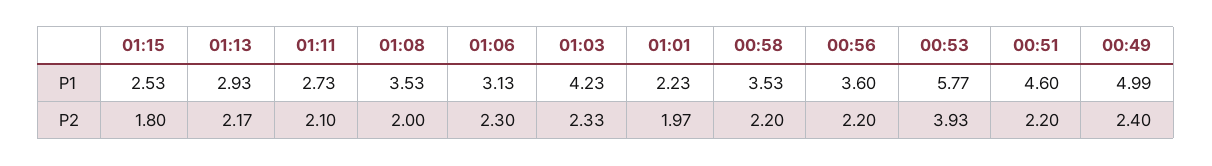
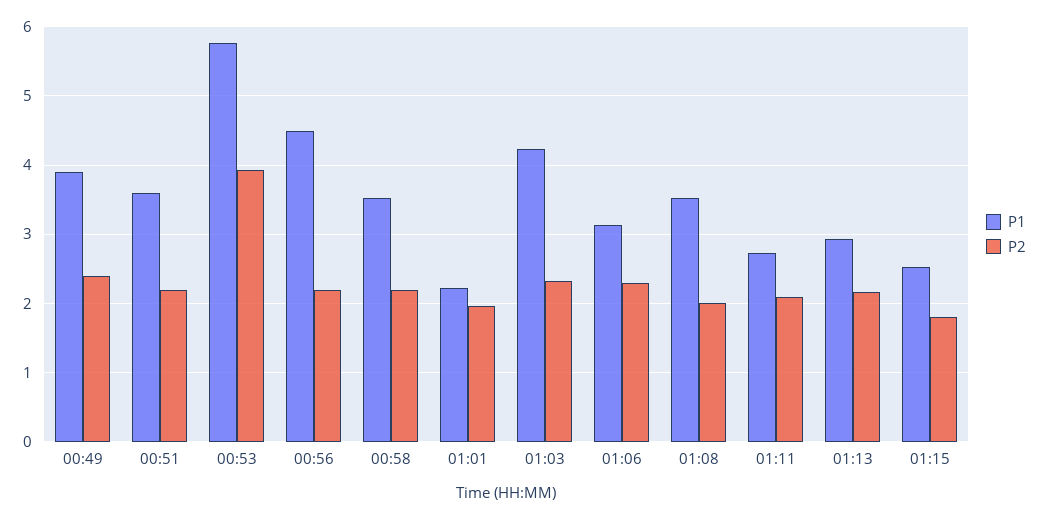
P1, 00:56: 3.6 -> 4.5
P1, 00:51: 4.6 -> 3.6
P1, 00:49: 4.99 -> 3.9

